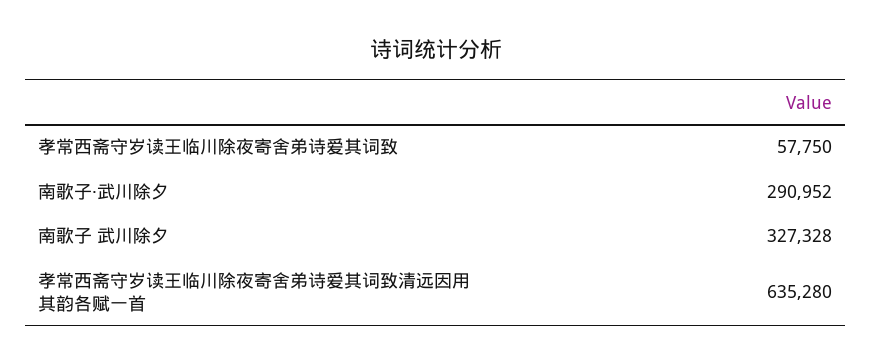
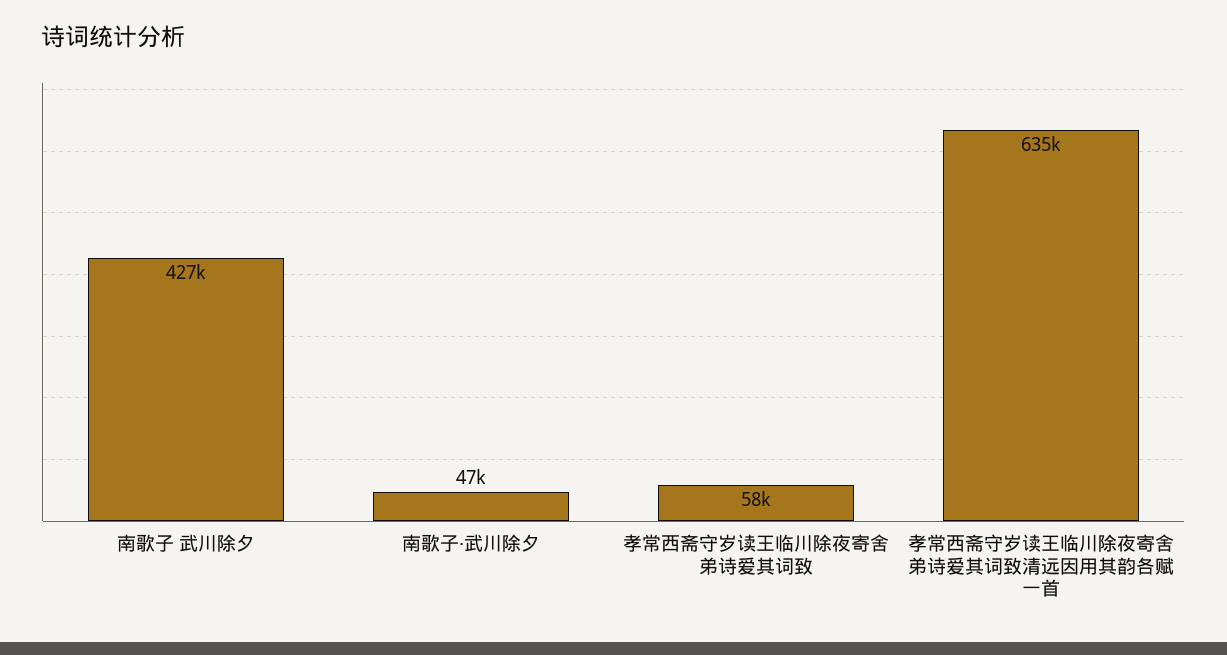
南歌子·武川除夕: 290952 -> 47000
南歌子 武川除夕: 327328 -> 427000

